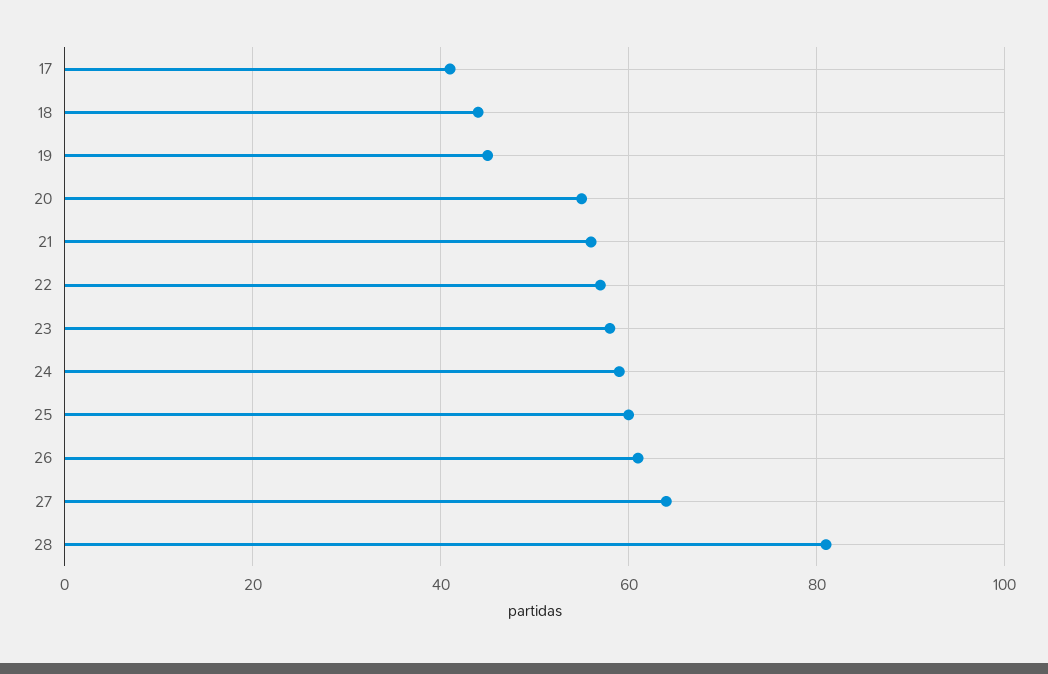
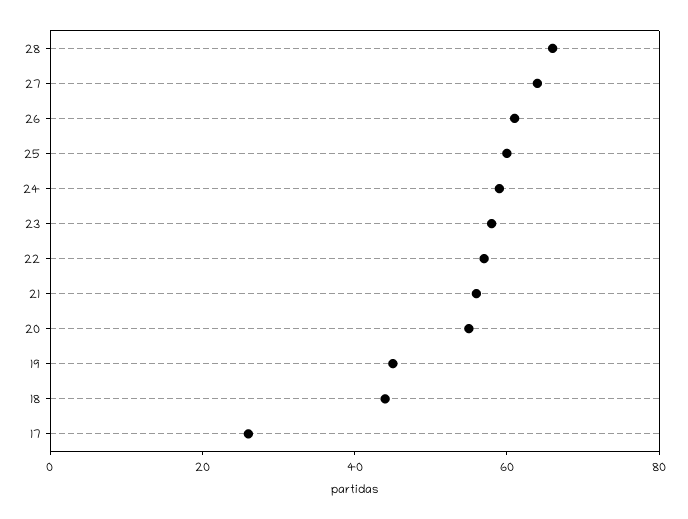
17: 40 -> 25
28: 80 -> 65

